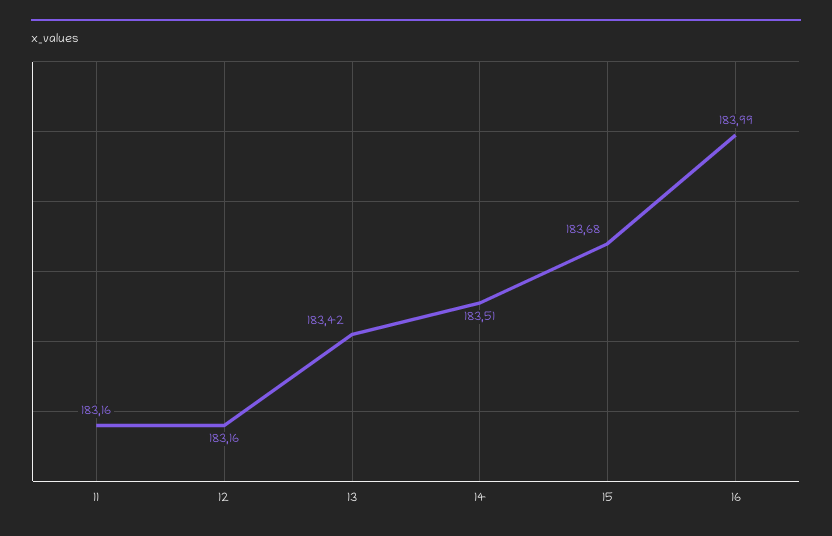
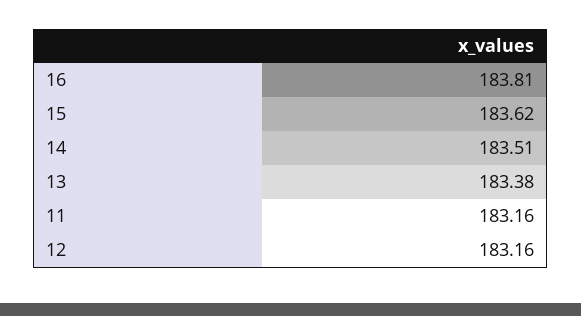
13: 183.42 -> 183.38
15: 183.68 -> 183.62
16: 183.99 -> 183.81

